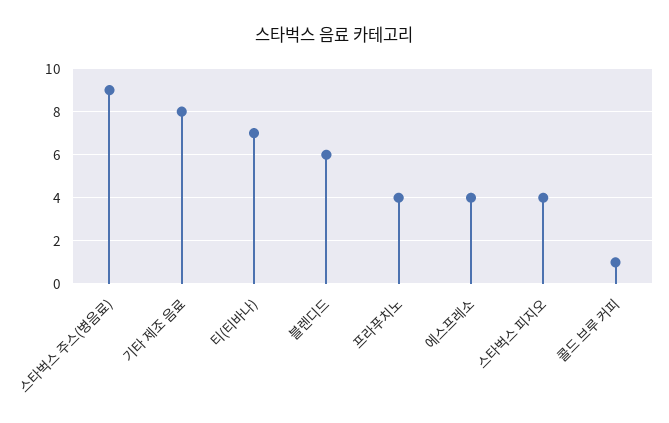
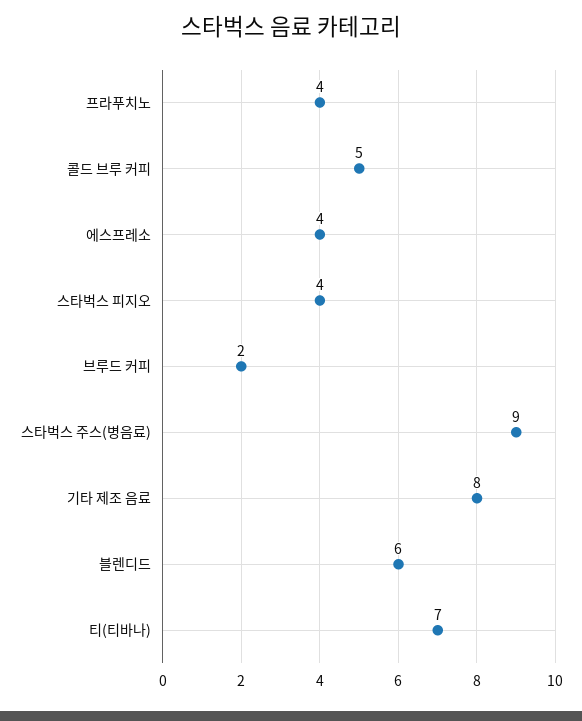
콜드 브루 커피: 1 -> 5
브루드 커피: none -> 2

